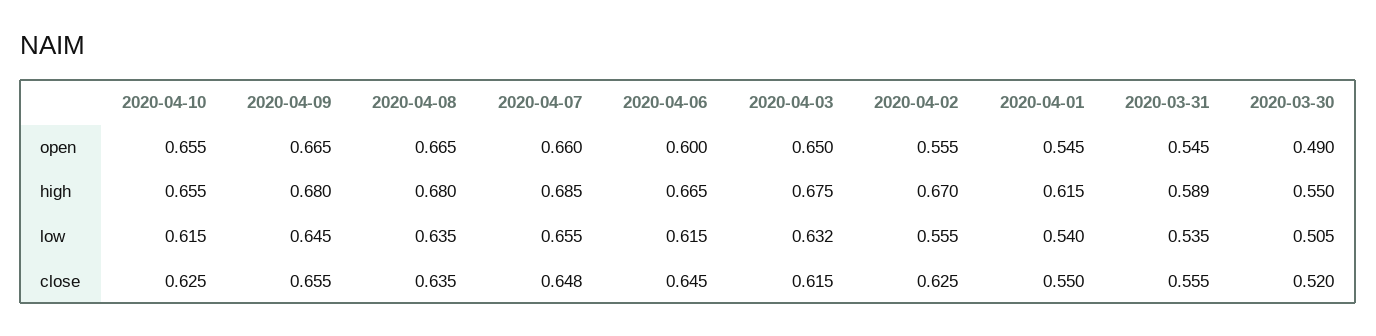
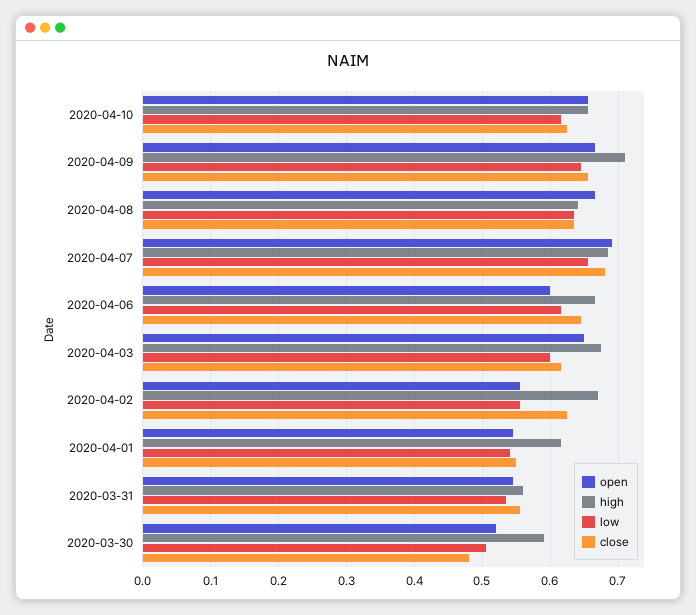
open, 2020-04-07: 0.66 -> 0.69
open, 2020-03-30: 0.49 -> 0.52
high, 2020-04-09: 0.68 -> 0.71
high, 2020-04-08: 0.68 -> 0.64
high, 2020-03-31: 0.589 -> 0.56
high, 2020-03-30: 0.55 -> 0.59
low, 2020-04-03: 0.632 -> 0.6
close, 2020-04-07: 0.648 -> 0.68
close, 2020-03-30: 0.52 -> 0.48

